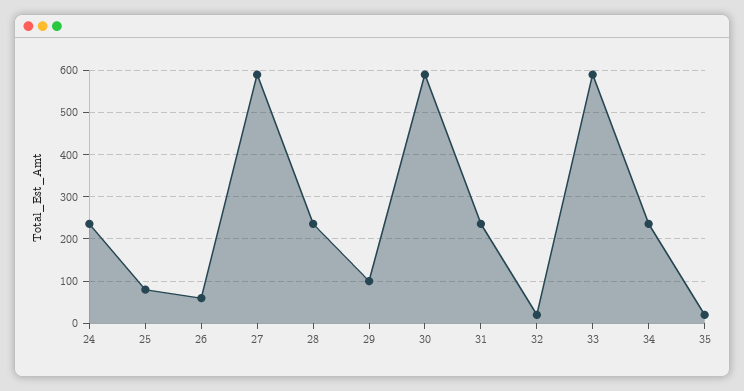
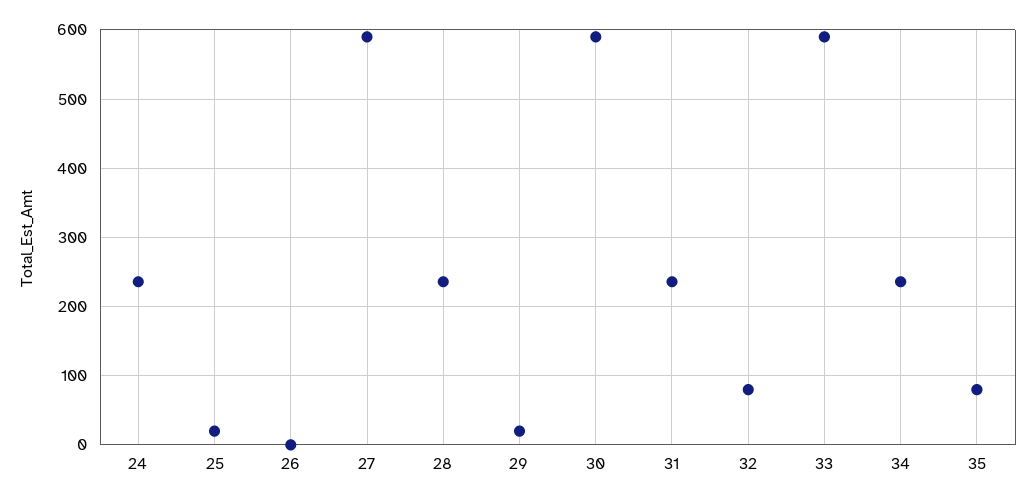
25: 80 -> 20
26: 60 -> 0
29: 100 -> 20
32: 20 -> 80
35: 20 -> 80

